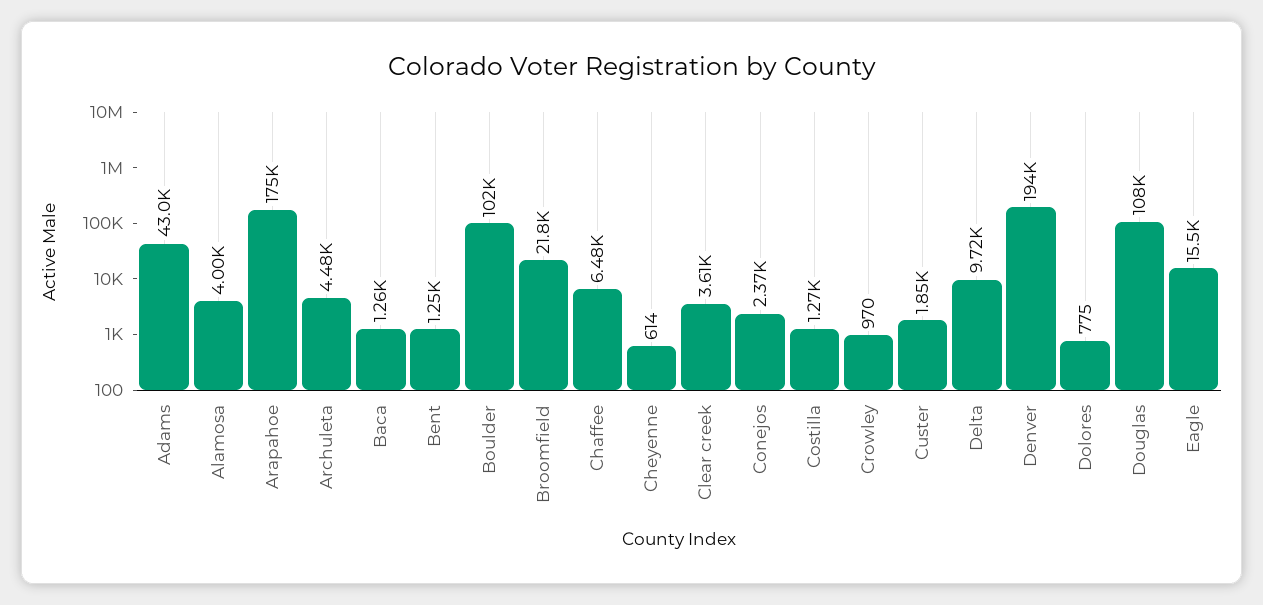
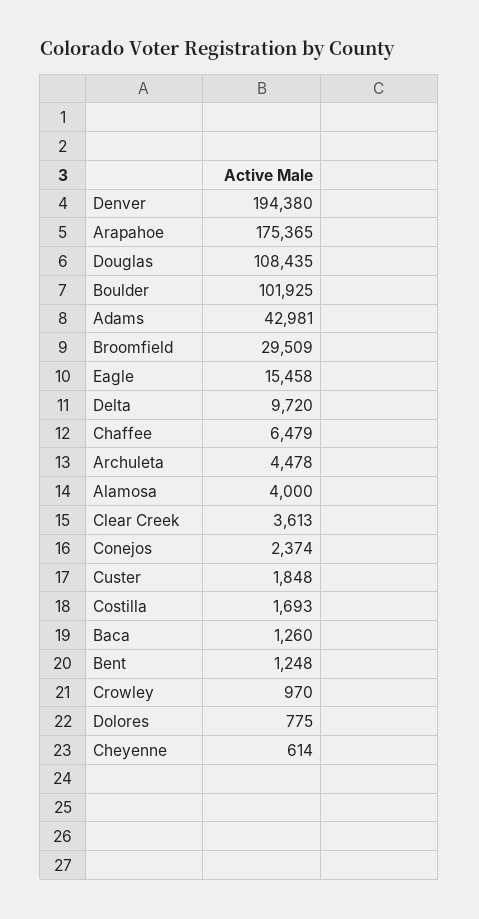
Broomfield: 21800 -> 29509
Costilla: 1270 -> 1693

